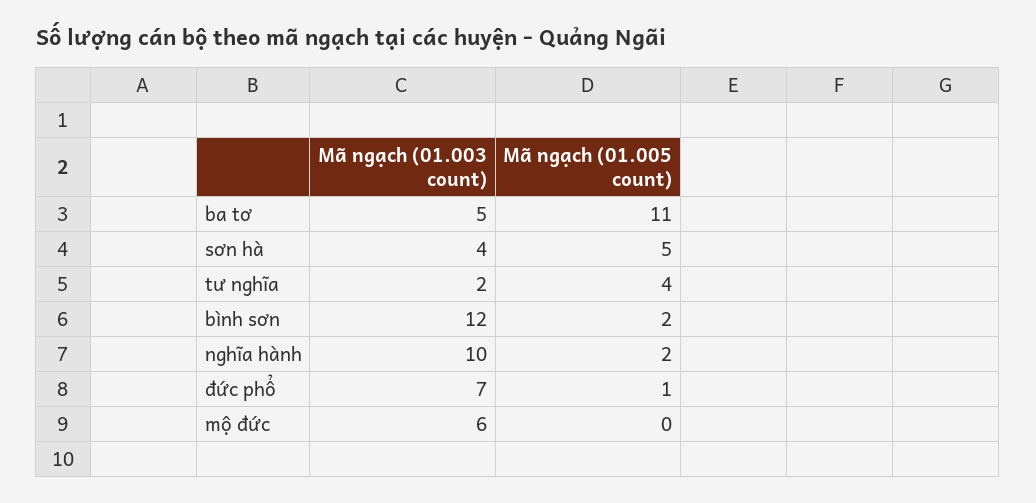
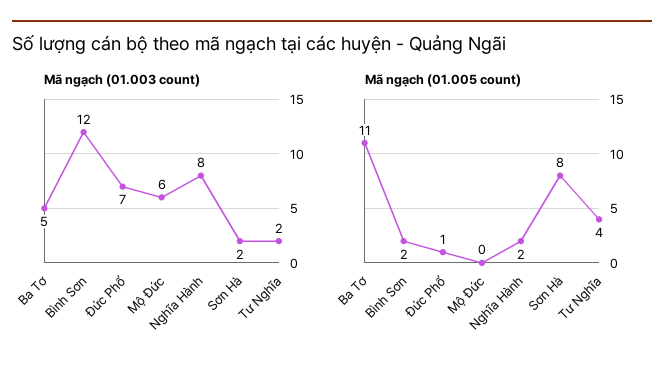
Mã ngạch (01.003 count), sơn hà: 4 -> 2
Mã ngạch (01.005 count), sơn hà: 5 -> 8
Mã ngạch (01.003 count), nghĩa hành: 10 -> 8

